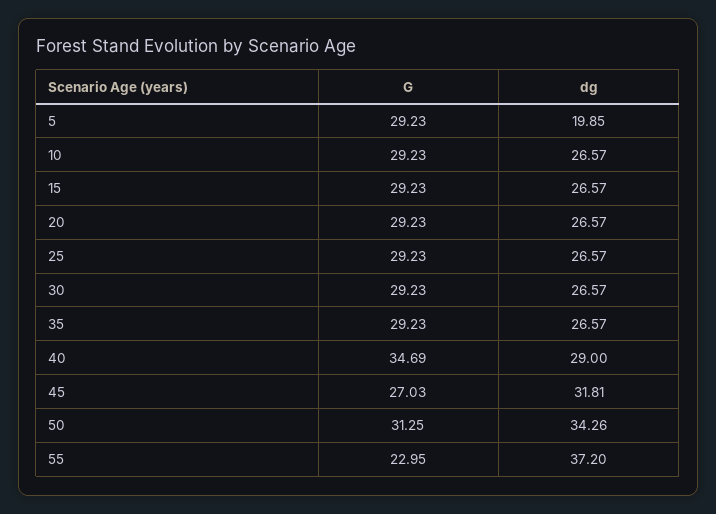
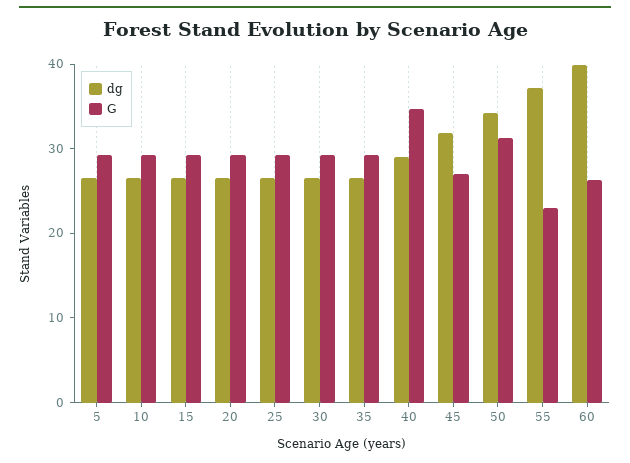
dg, 5: 19.85 -> 26
dg, 60: none -> 40
G, 60: none -> 26

